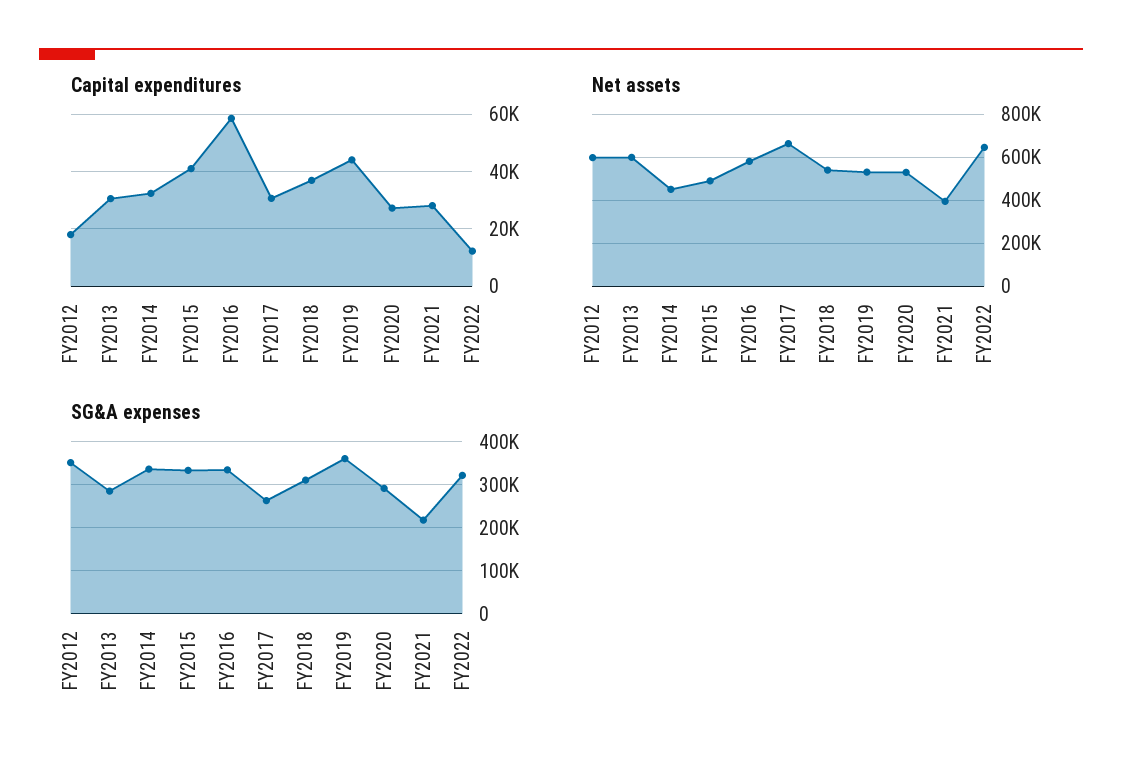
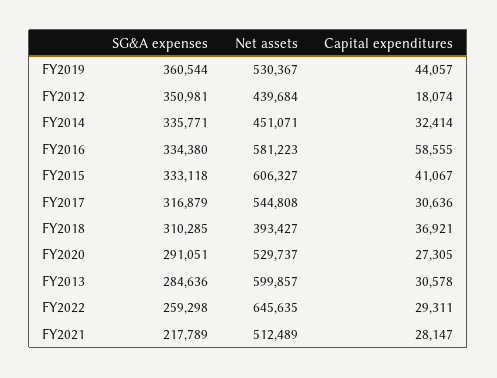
Capital expenditures, FY2022: 12500 -> 29311
Net assets, FY2012: 600000 -> 439684
Net assets, FY2015: 500000 -> 606327
Net assets, FY2017: 650000 -> 544808
Net assets, FY2018: 550000 -> 393427
Net assets, FY2021: 400000 -> 512489
SG&A expenses, FY2017: 260000 -> 316879
SG&A expenses, FY2022: 320000 -> 259298

